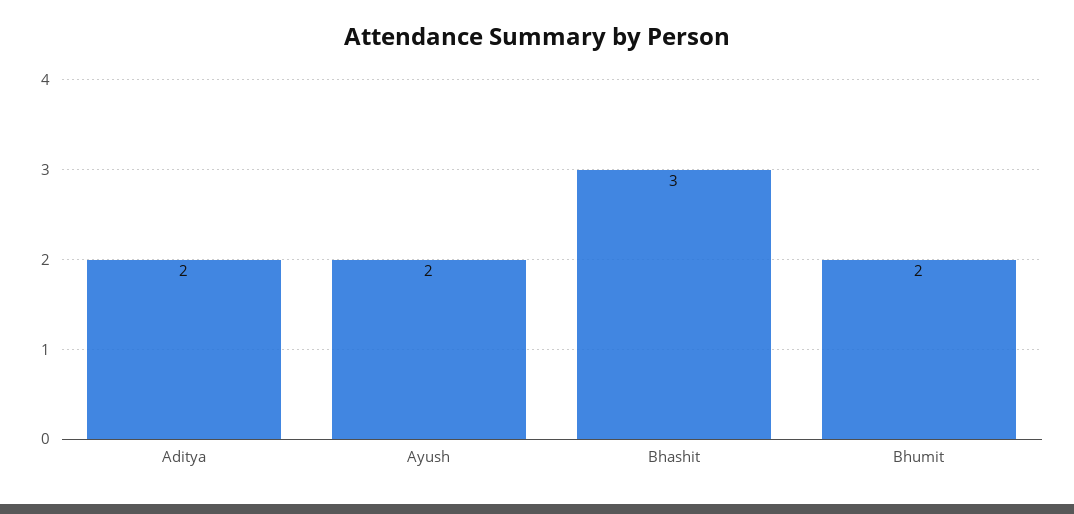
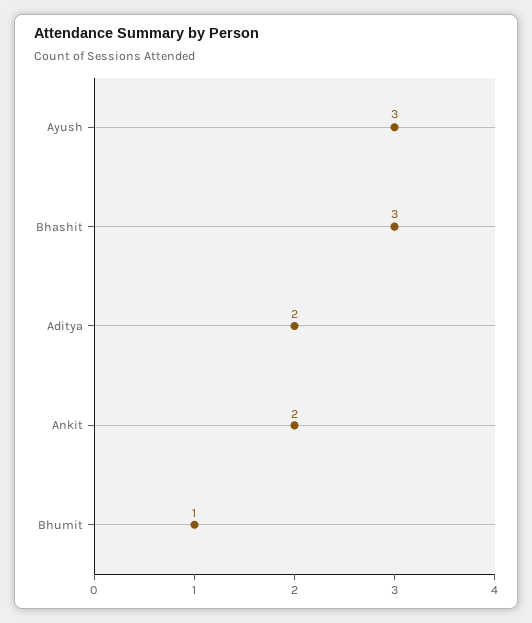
Ayush: 2 -> 3
Bhumit: 2 -> 1
Ankit: none -> 2

